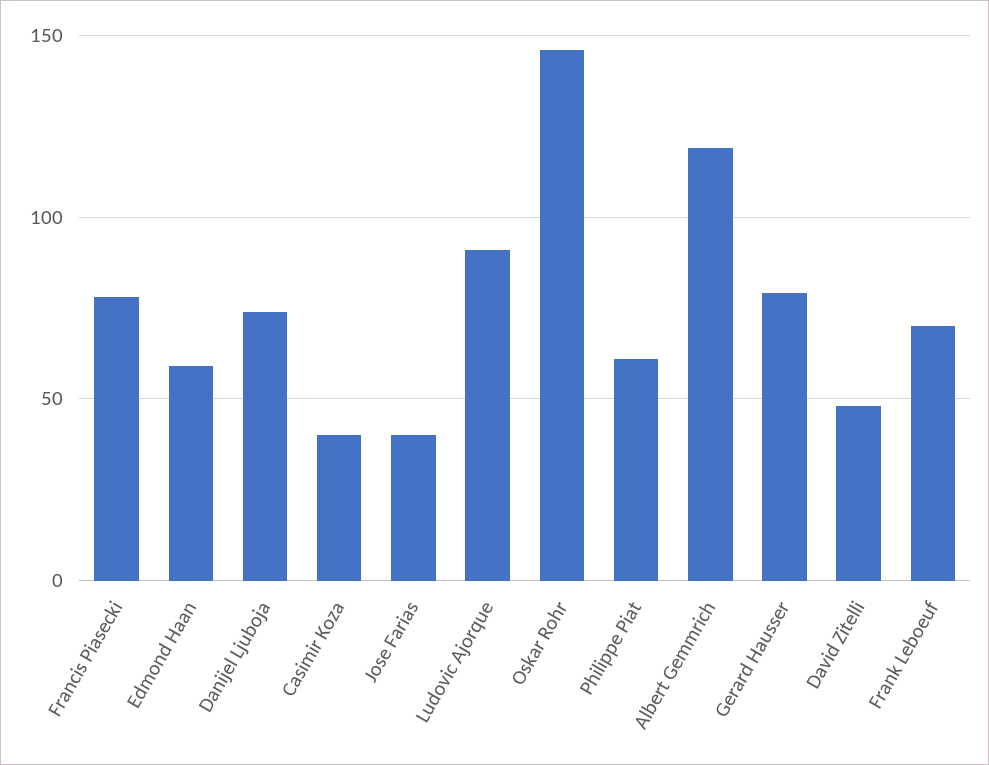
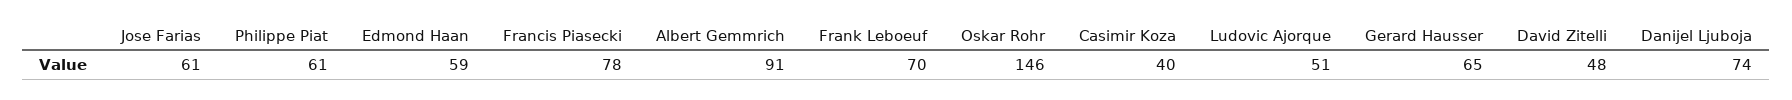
Jose Farias: 40 -> 61
Ludovic Ajorque: 90 -> 51
Albert Gemmrich: 120 -> 91
Gerard Hausser: 80 -> 65

